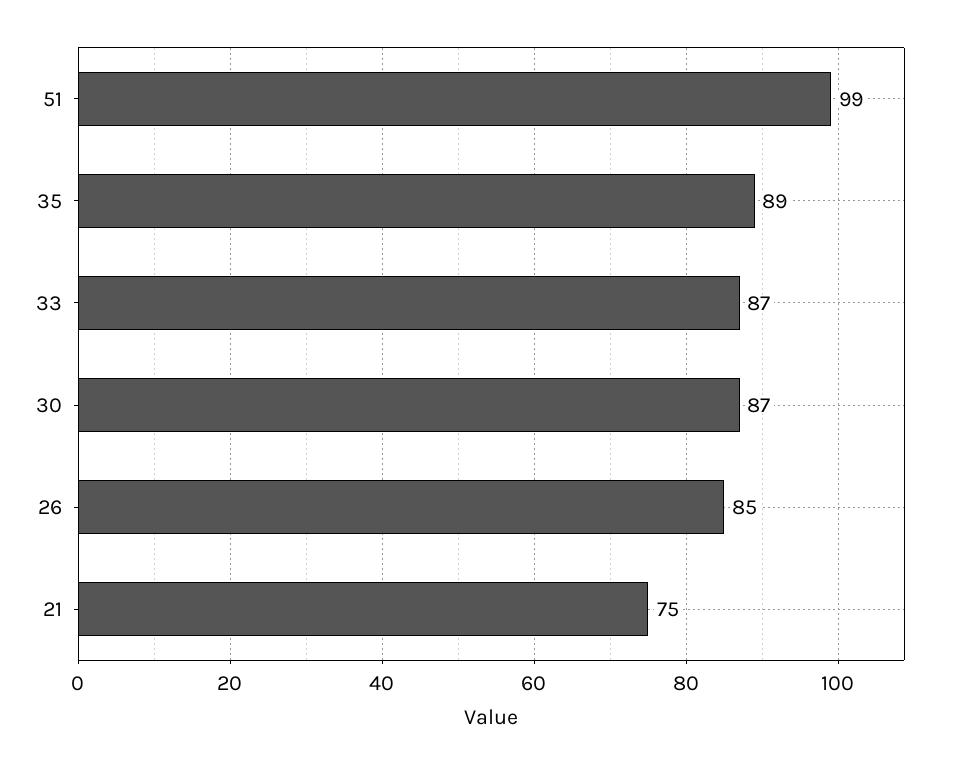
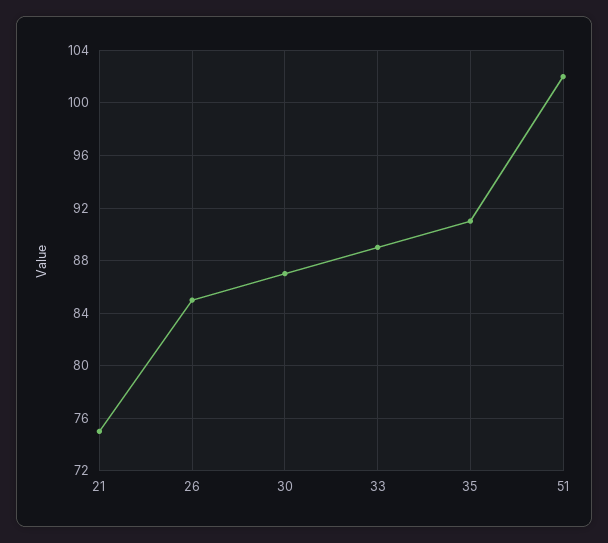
51: 99 -> 102
35: 89 -> 91
33: 87 -> 89

